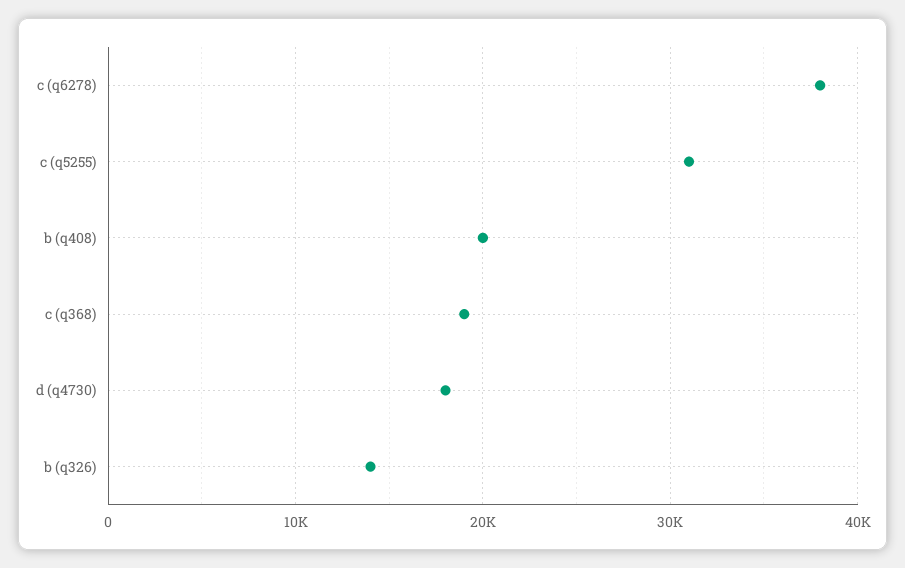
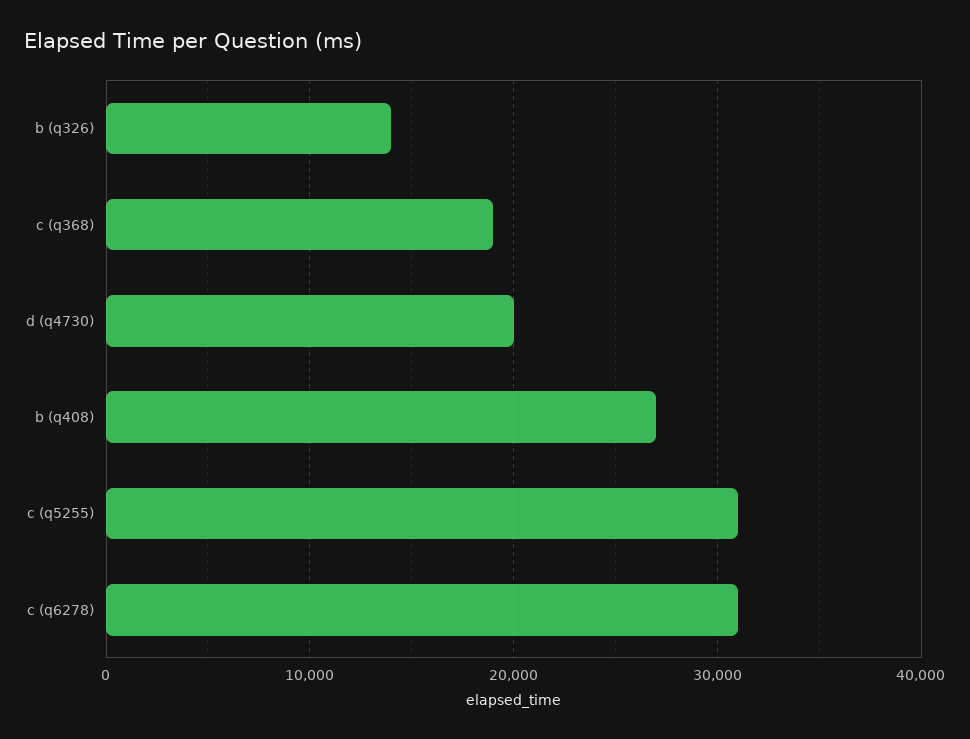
c (q6278): 38000 -> 31000
b (q408): 20000 -> 27000
d (q4730): 18000 -> 20000

